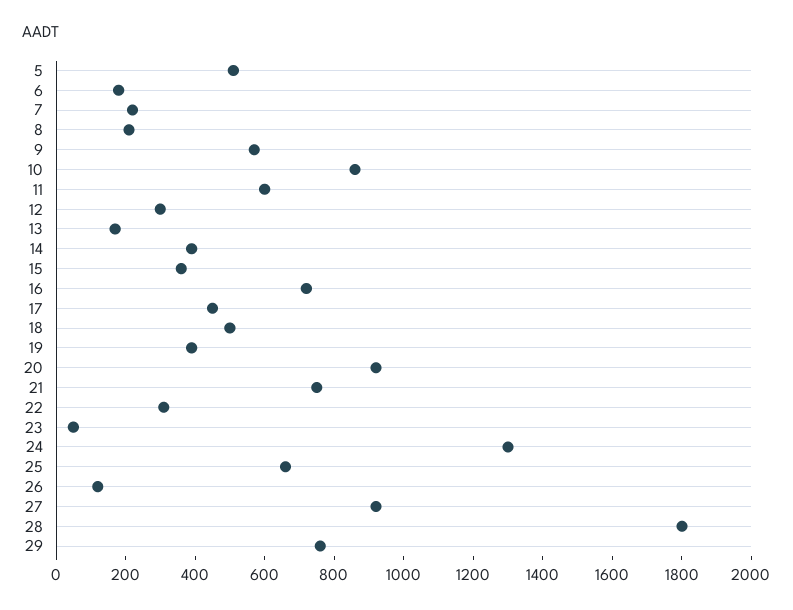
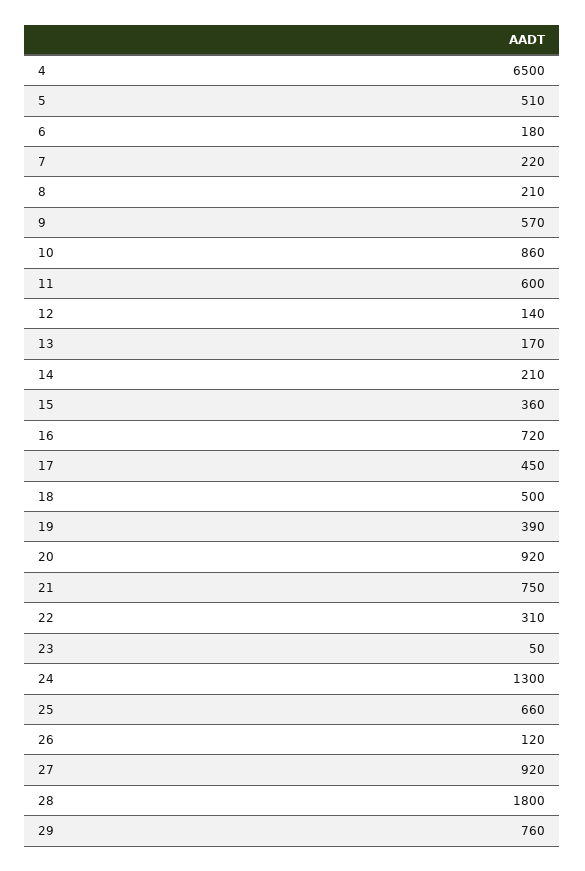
12: 300 -> 140
14: 400 -> 210
4: none -> 6500

